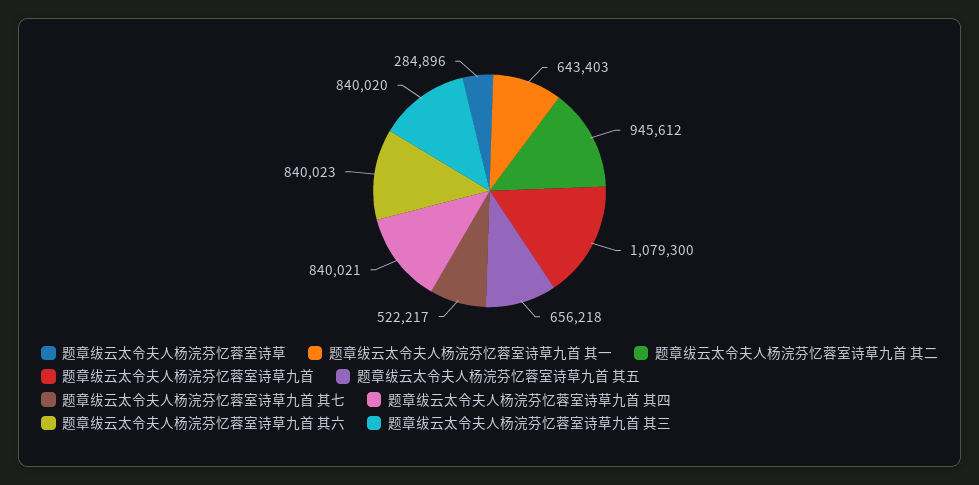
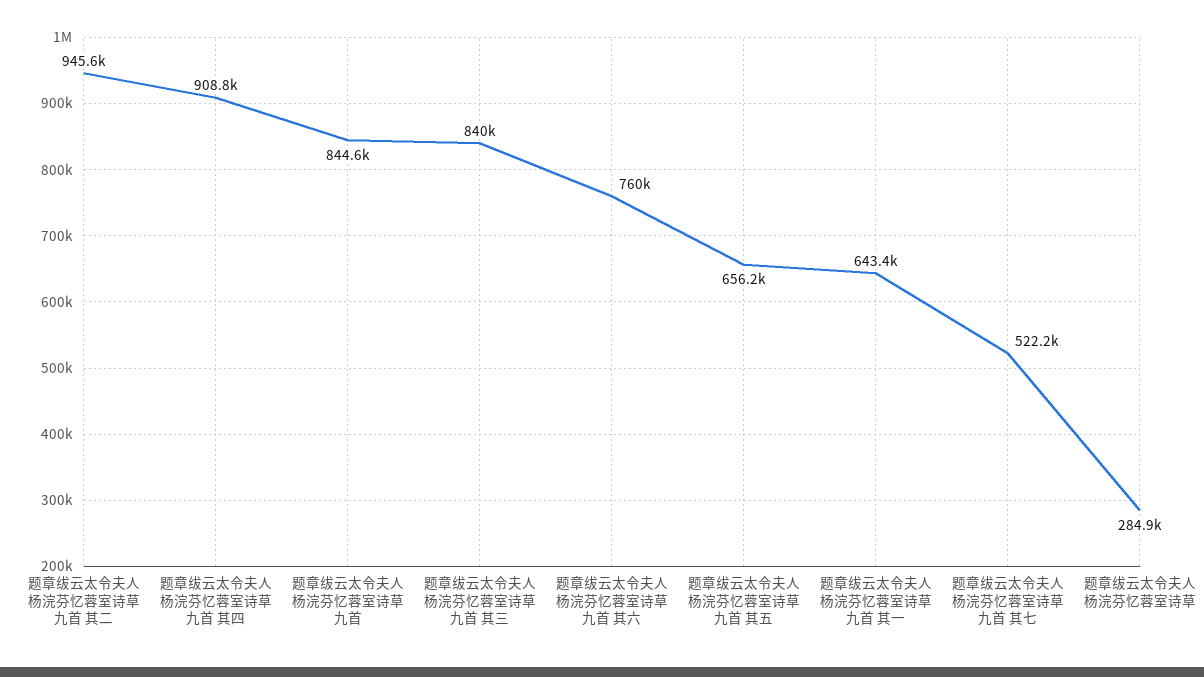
题章绂云太令夫人杨浣芬忆蓉室诗草九首: 1079300 -> 844600
题章绂云太令夫人杨浣芬忆蓉室诗草九首 其四: 840021 -> 908800
题章绂云太令夫人杨浣芬忆蓉室诗草九首 其六: 840023 -> 760000

